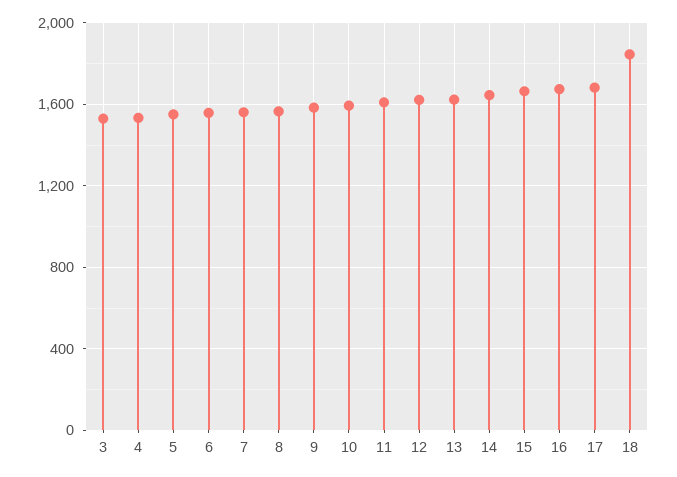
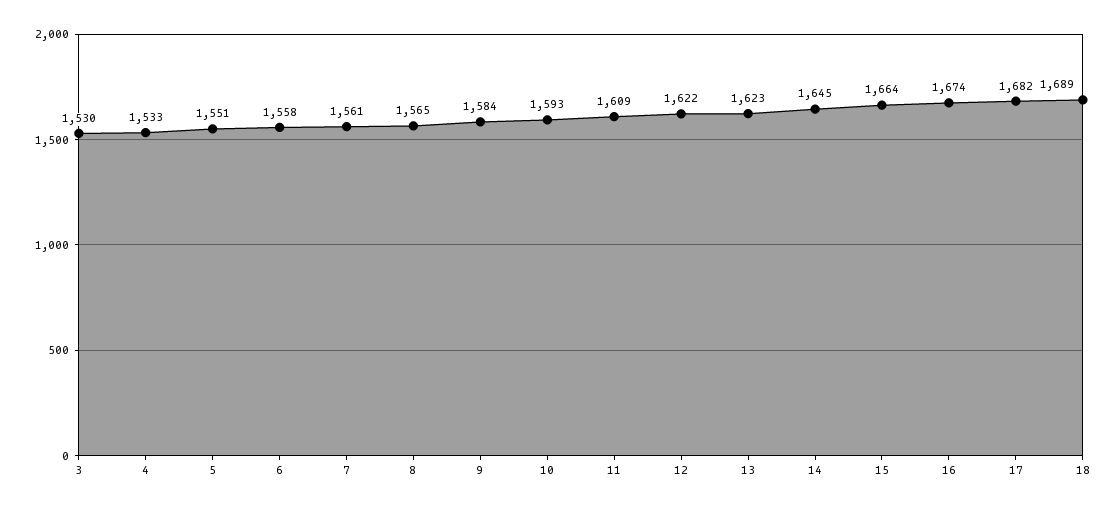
18: 1850 -> 1689

